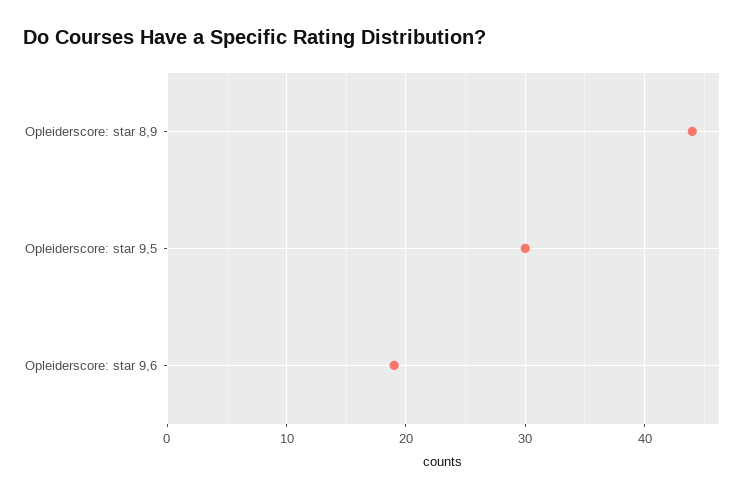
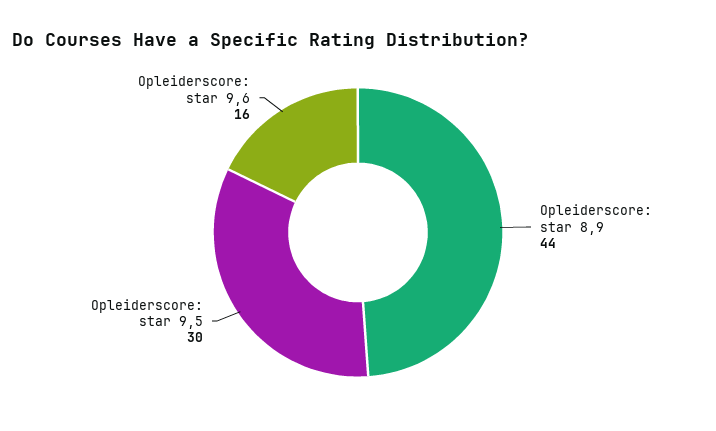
Opleiderscore: star 9,6: 19 -> 16

